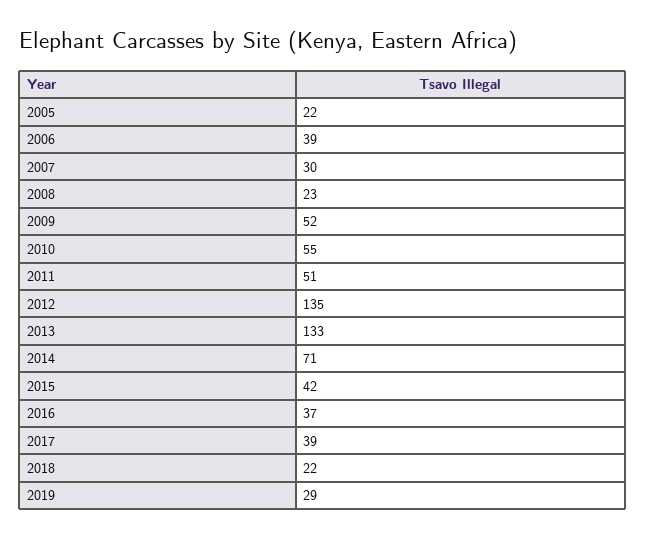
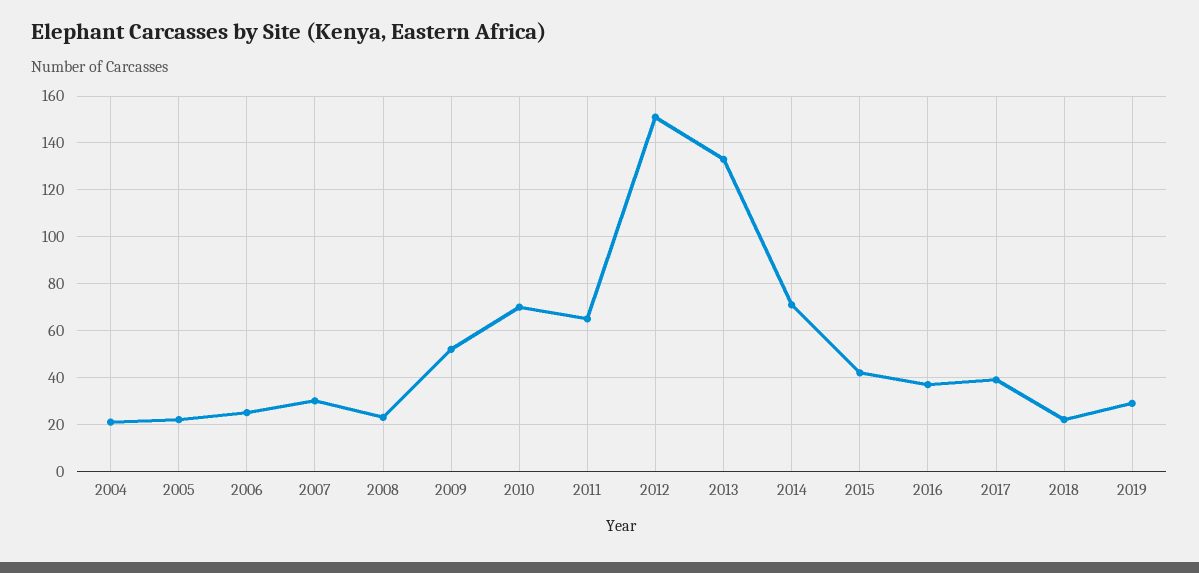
2006: 39 -> 25
2010: 55 -> 70
2011: 51 -> 65
2012: 135 -> 150
2004: none -> 20

